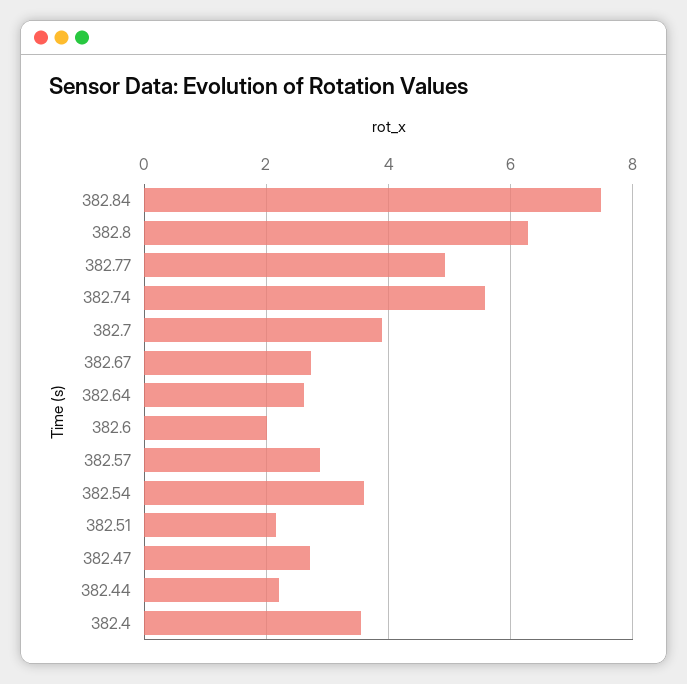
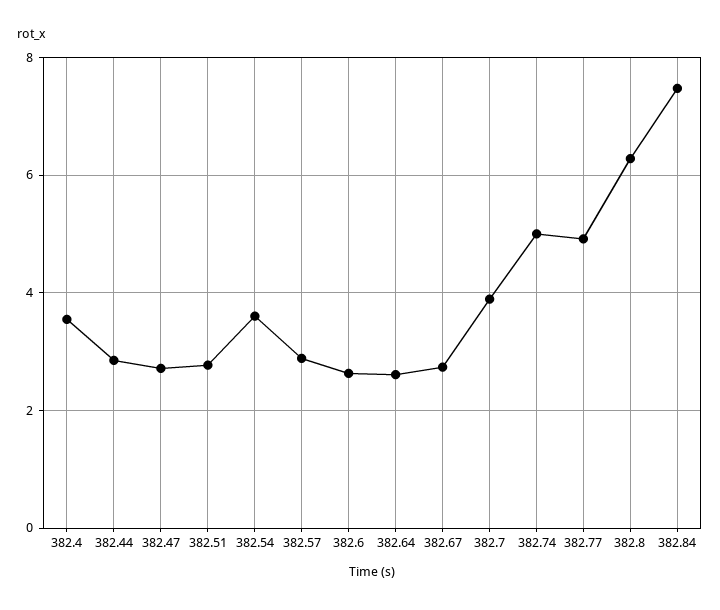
382.74: 5.6 -> 5
382.6: 2 -> 2.6
382.51: 2.2 -> 2.8
382.44: 2.2 -> 2.8

